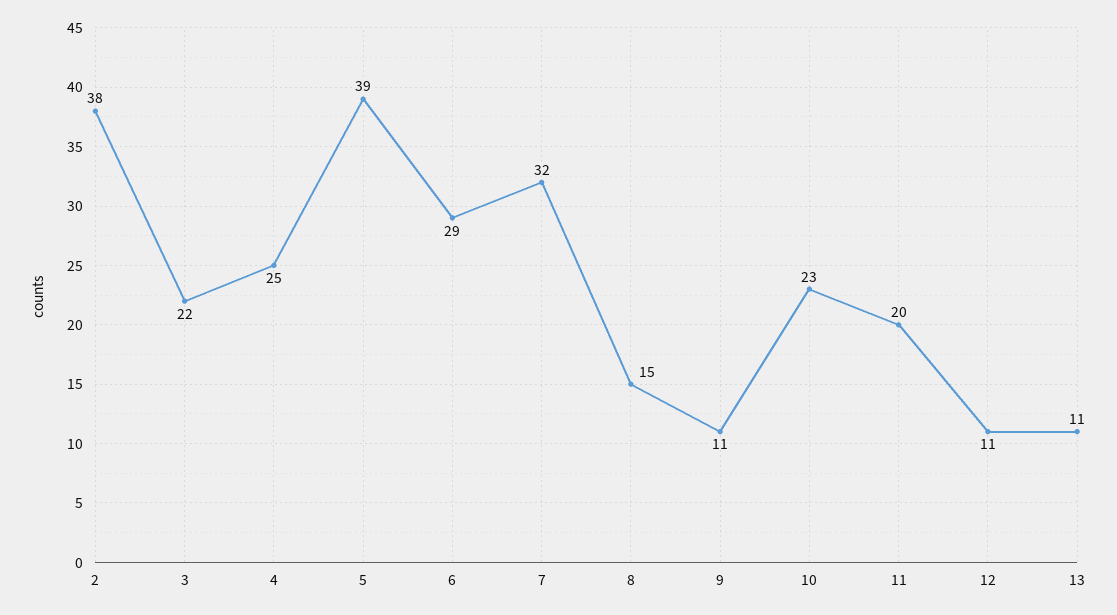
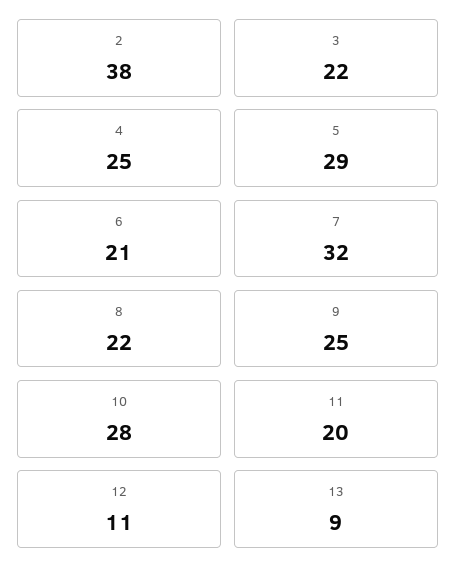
5: 39 -> 29
6: 29 -> 21
8: 15 -> 22
9: 11 -> 25
10: 23 -> 28
13: 11 -> 9

